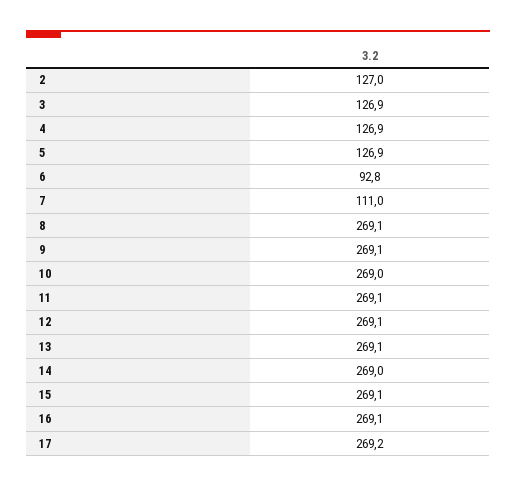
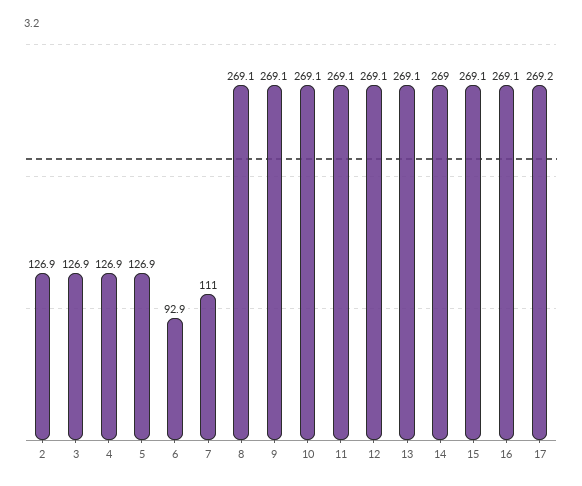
2: 127 -> 126.9
6: 92.8 -> 92.9
10: 269 -> 269.1

